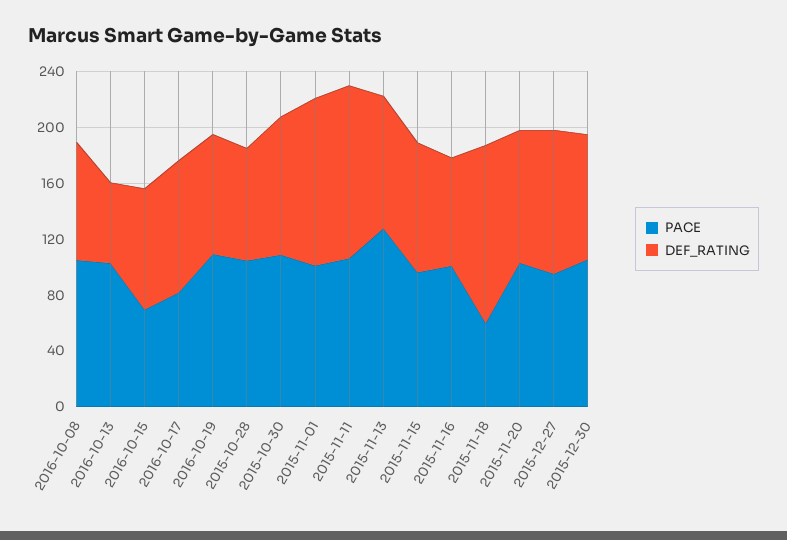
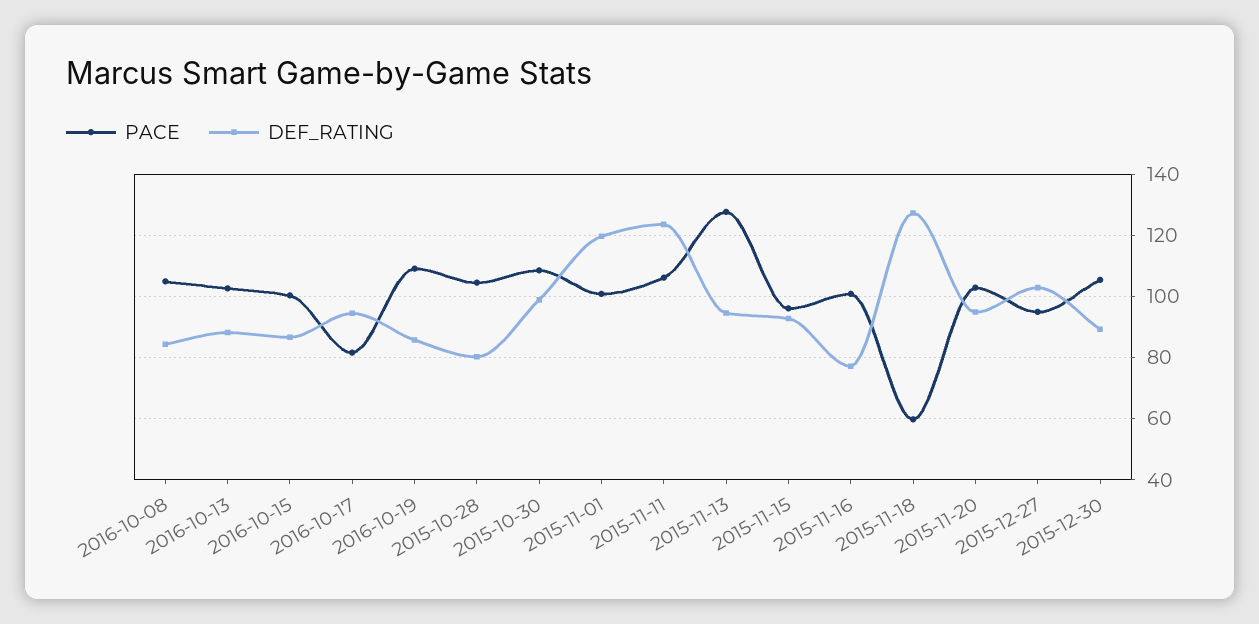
DEF_RATING, 2016-10-13: 60 -> 88
PACE, 2016-10-15: 70 -> 100

